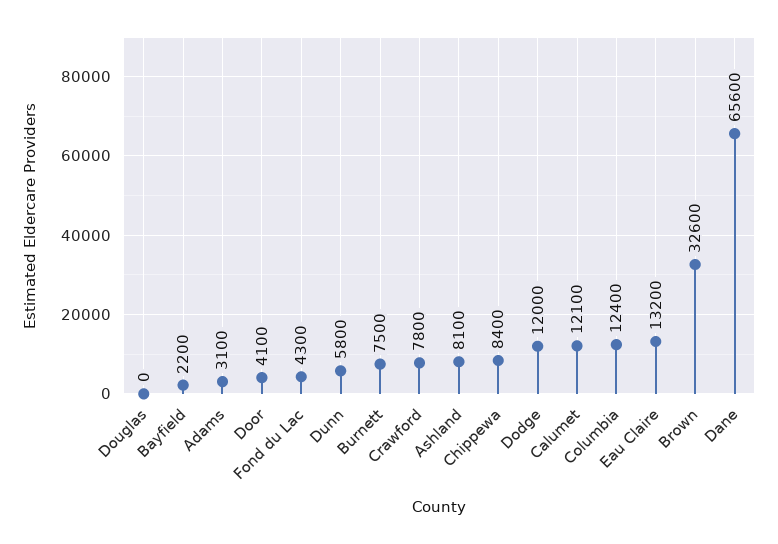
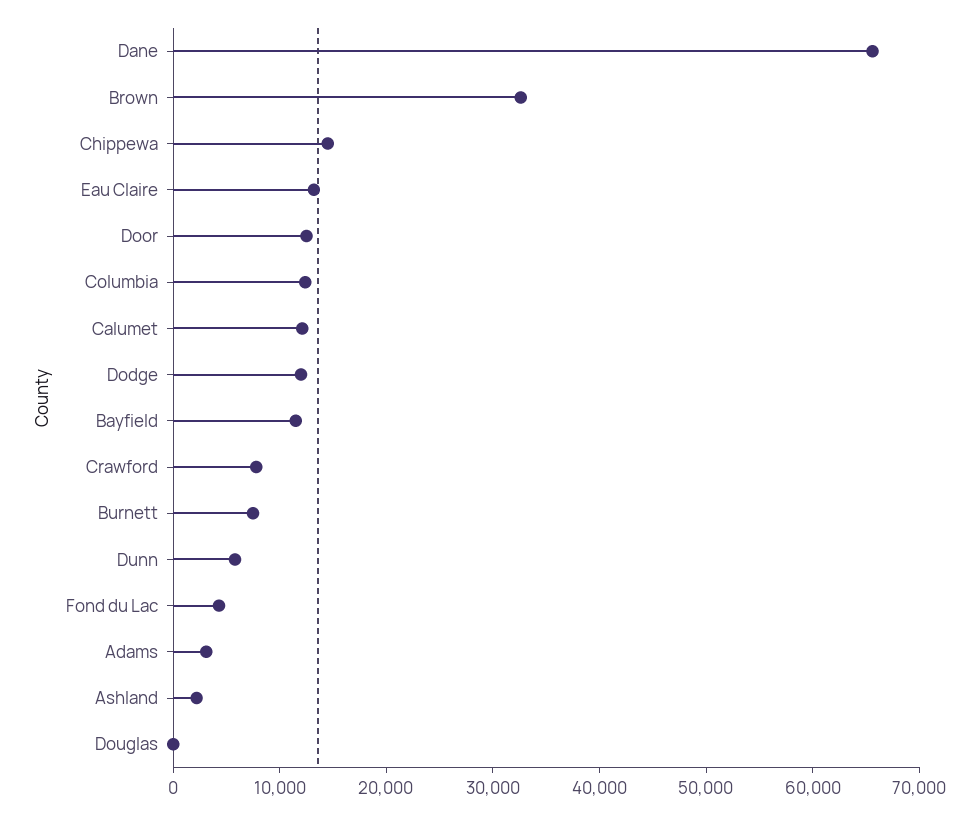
Bayfield: 2200 -> 12000
Door: 4100 -> 12000
Ashland: 8100 -> 2000
Chippewa: 8400 -> 14000

